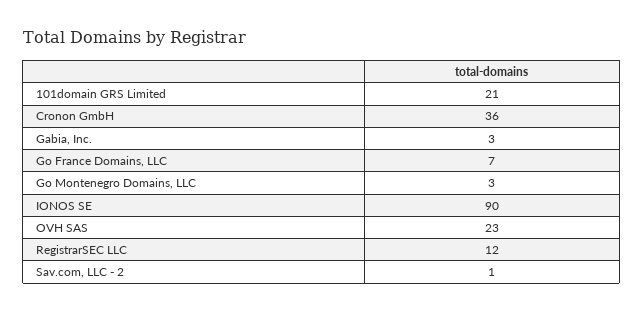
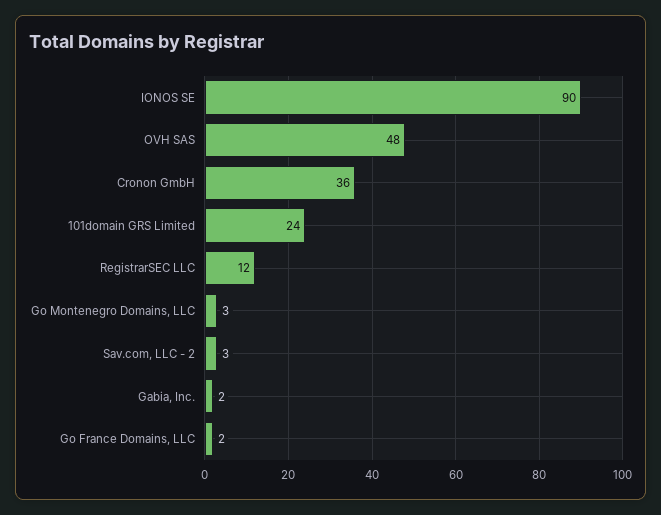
101domain GRS Limited: 21 -> 24
Gabia, Inc.: 3 -> 2
Go France Domains, LLC: 7 -> 2
OVH SAS: 23 -> 48
Sav.com, LLC - 2: 1 -> 3

